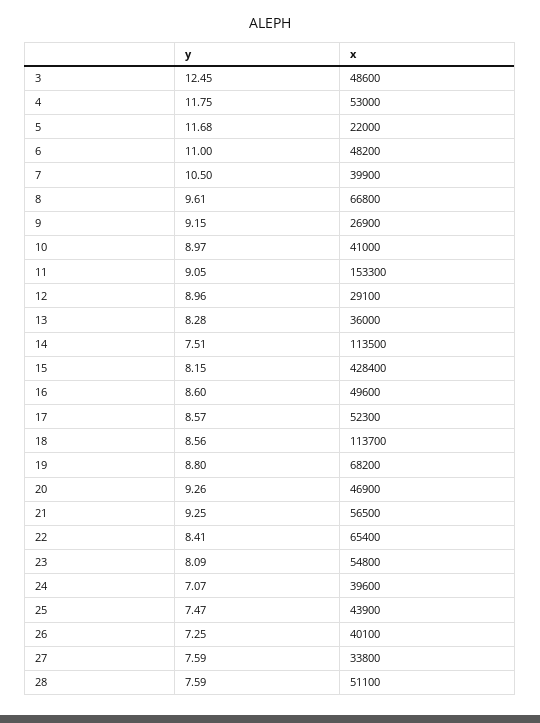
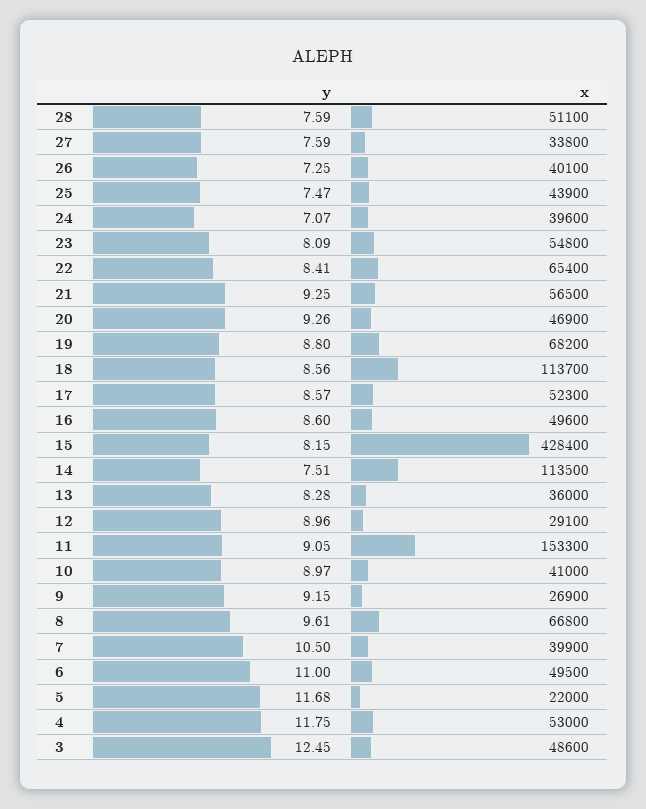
x, 6: 48200 -> 49500

